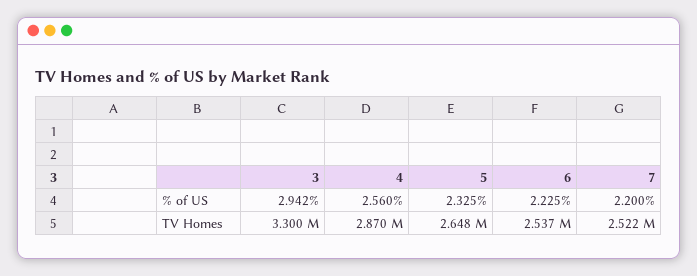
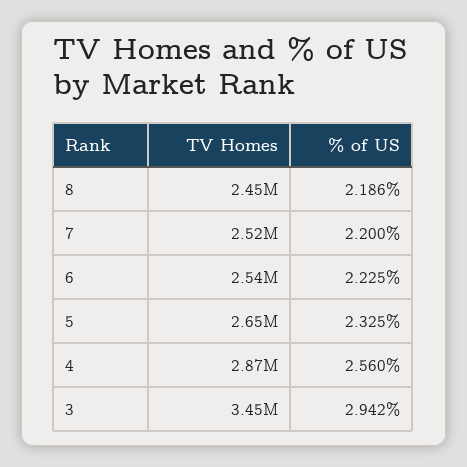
3, TV Homes: 3300000 -> 3450000
8, TV Homes: none -> 2450000
8, % of US: none -> 2.186

